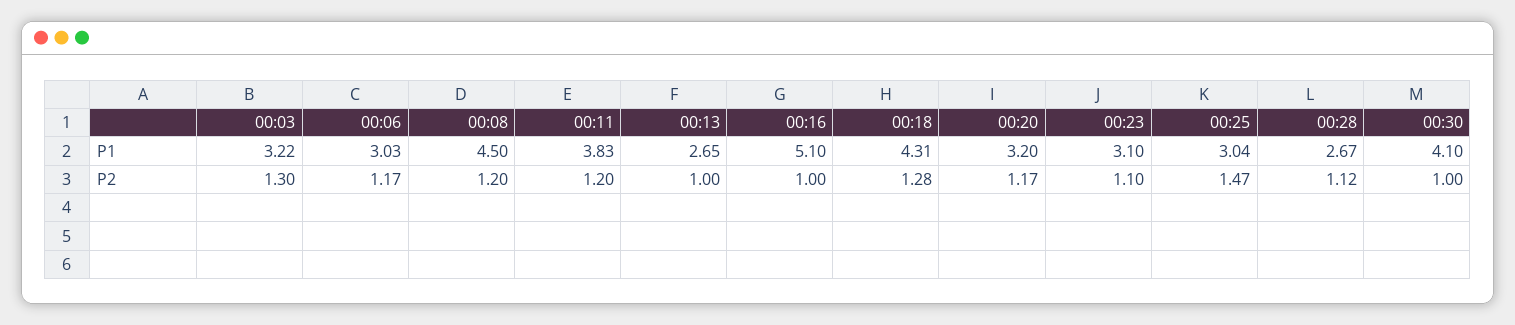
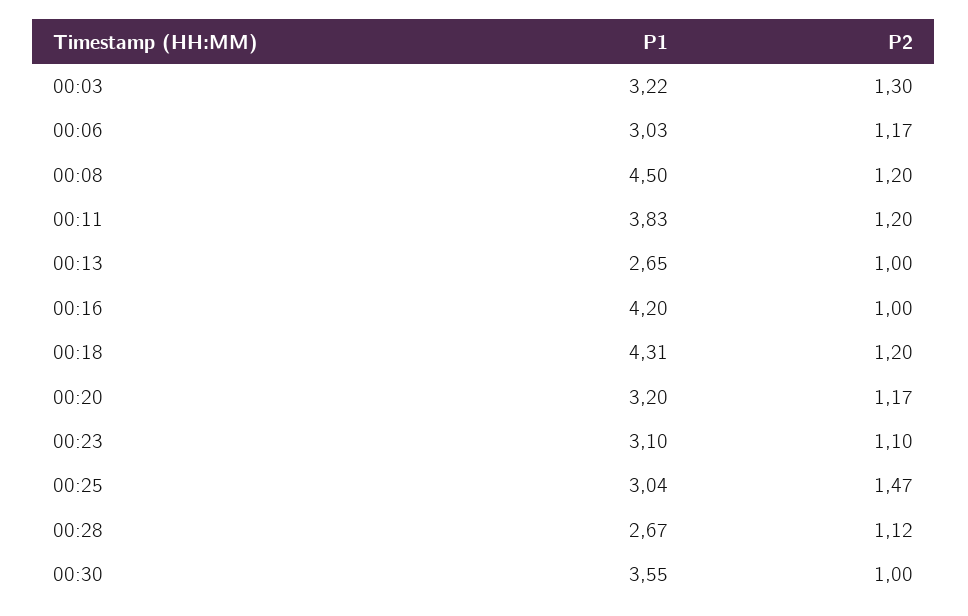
00:16, P1: 5.1 -> 4.2
00:30, P1: 4.1 -> 3.55
00:18, P2: 1.28 -> 1.2

